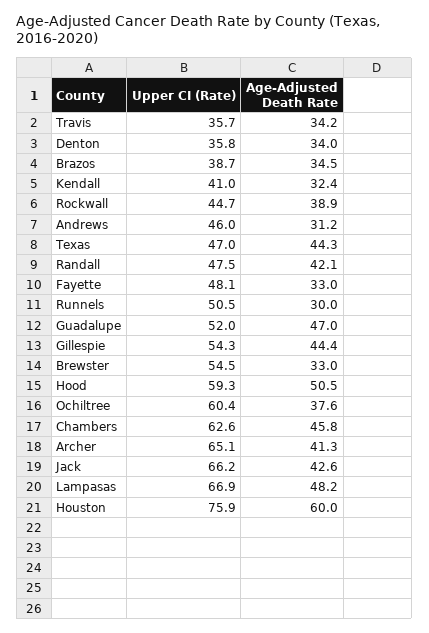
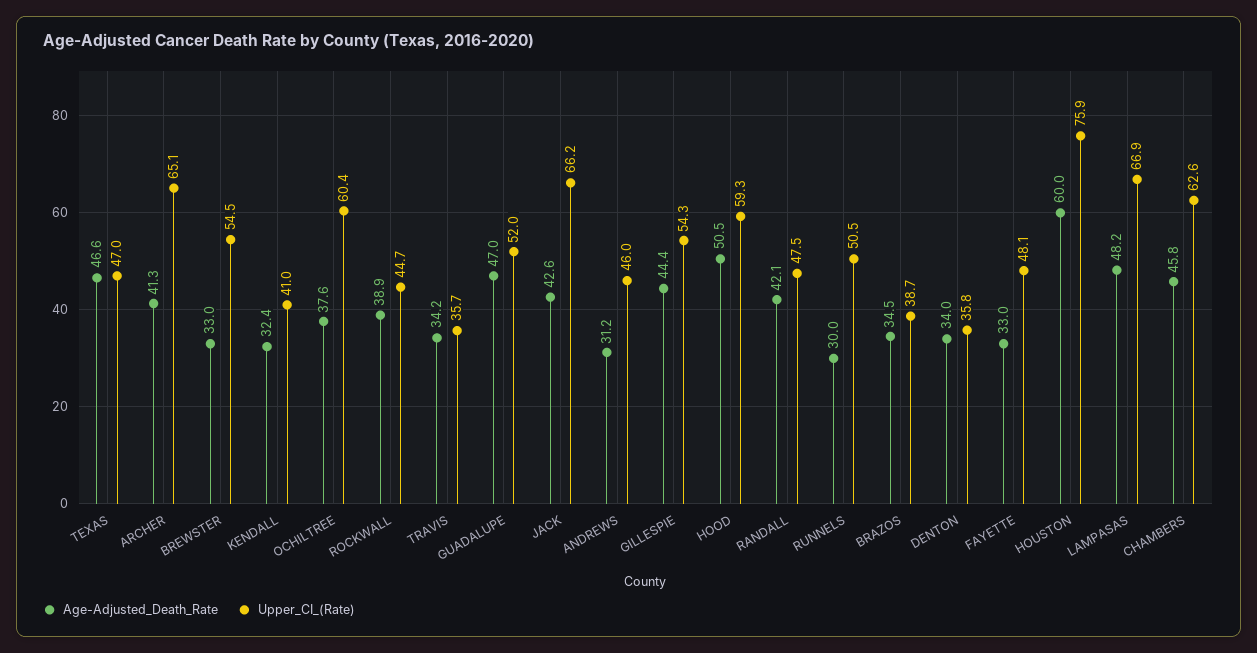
Age-Adjusted Death Rate, Texas: 44.3 -> 46.6

